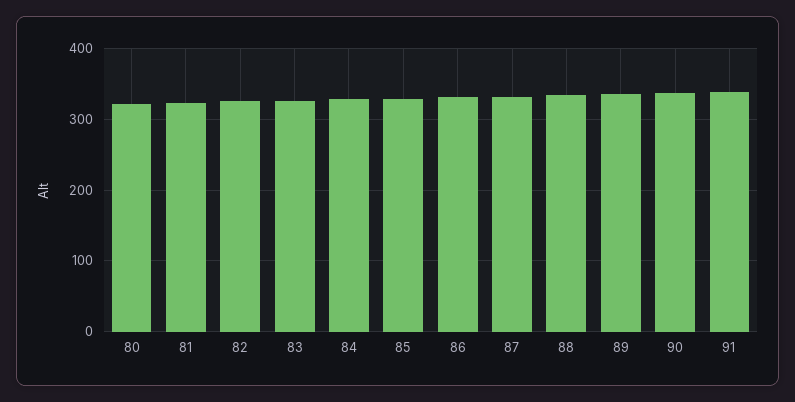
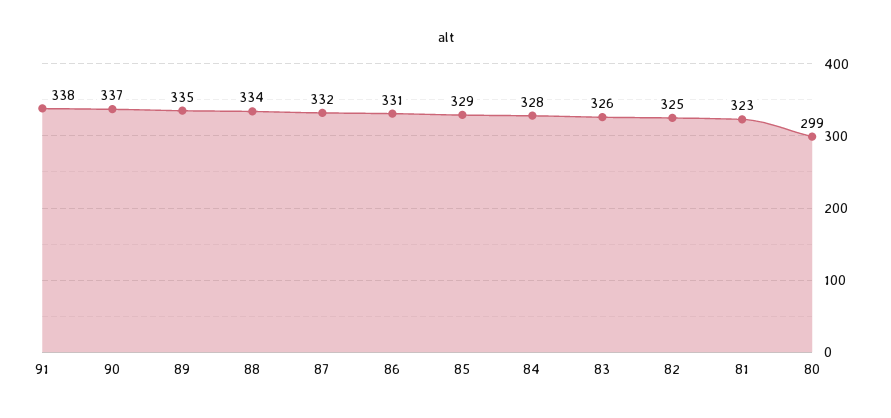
80: 320 -> 299

